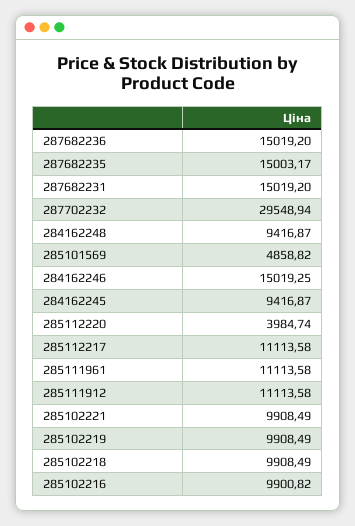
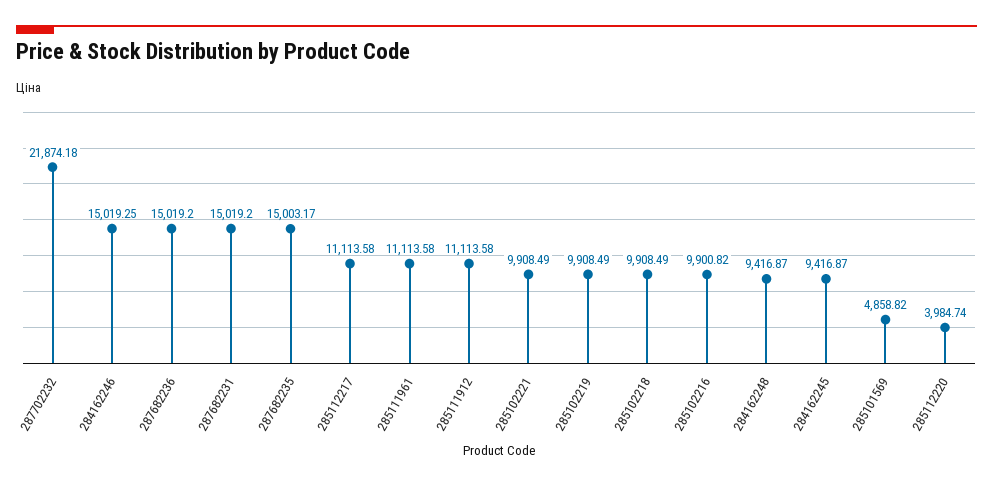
287702232: 29548.94 -> 21874.18

